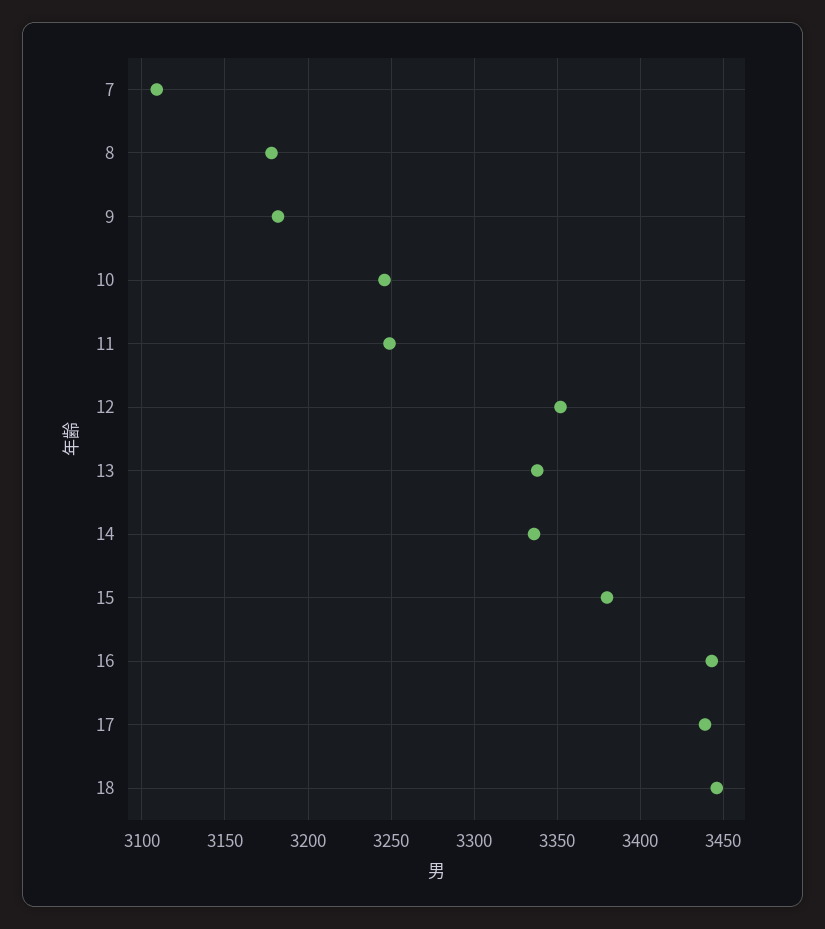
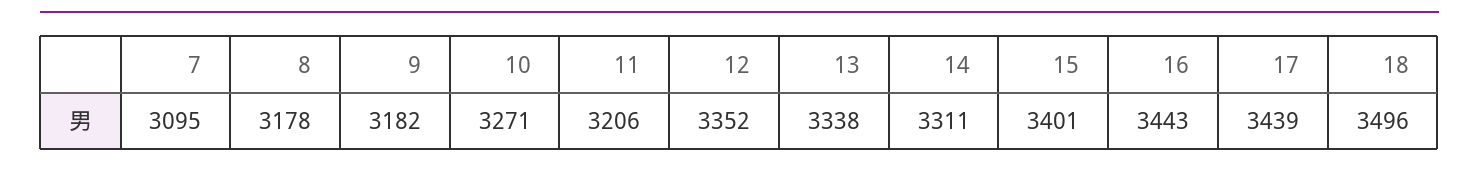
7: 3110 -> 3095
10: 3245 -> 3271
11: 3250 -> 3206
14: 3335 -> 3311
15: 3380 -> 3401
18: 3445 -> 3496

